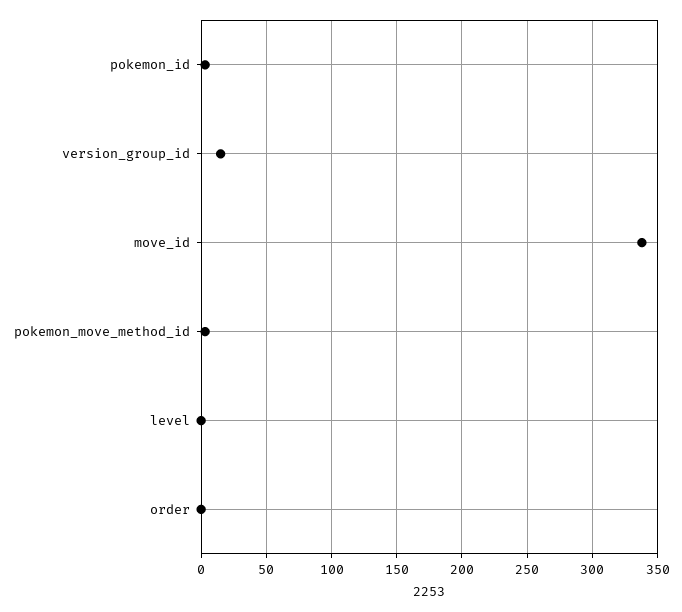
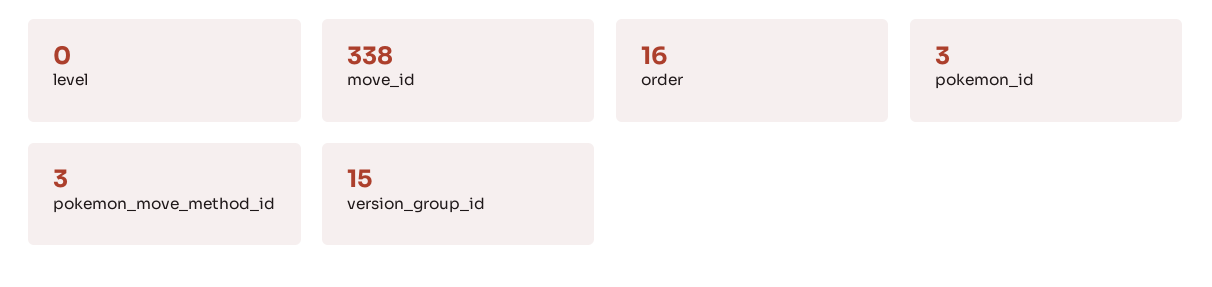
order: 0 -> 16

